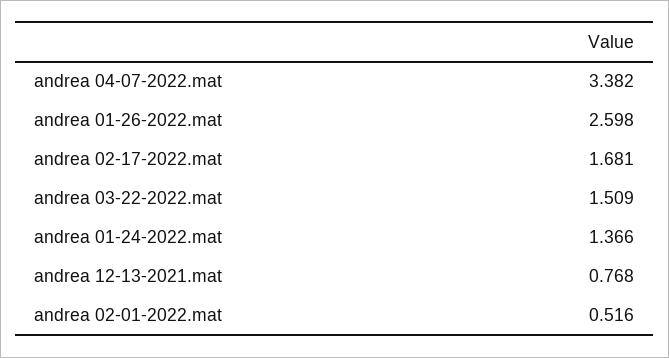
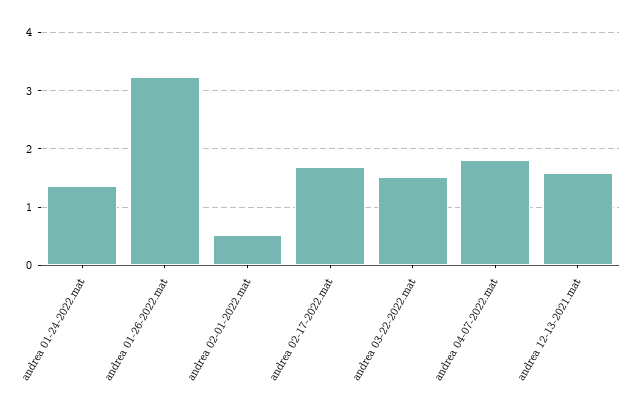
andrea 04-07-2022.mat: 3.382 -> 1.8
andrea 01-26-2022.mat: 2.598 -> 3.2
andrea 12-13-2021.mat: 0.768 -> 1.6

